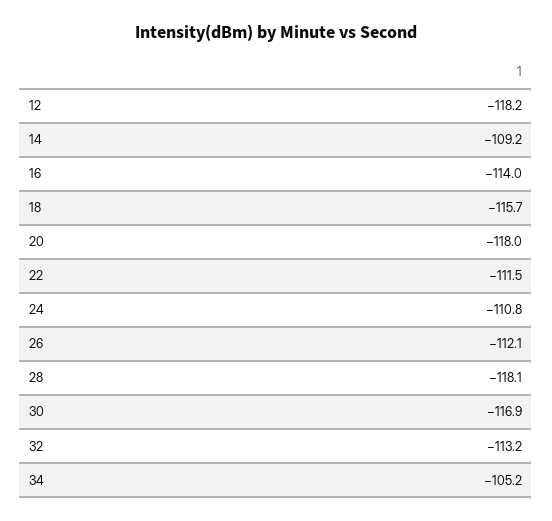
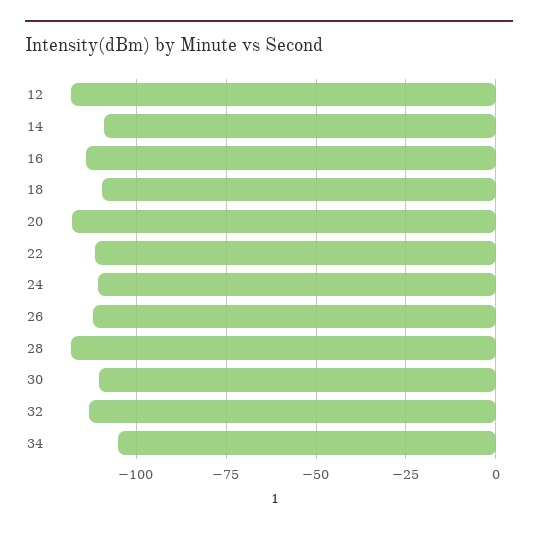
18: -115.7 -> -110
30: -116.9 -> -110

